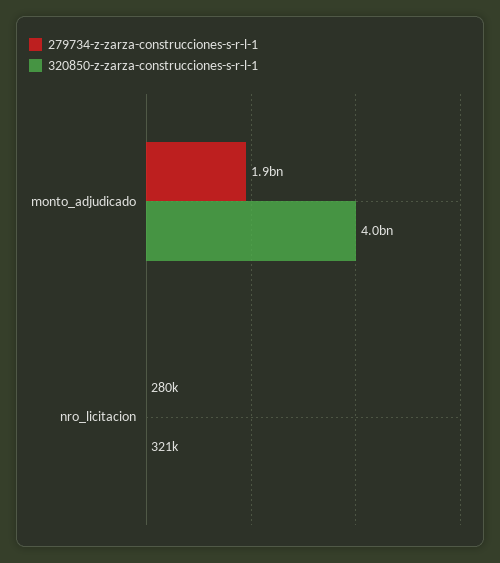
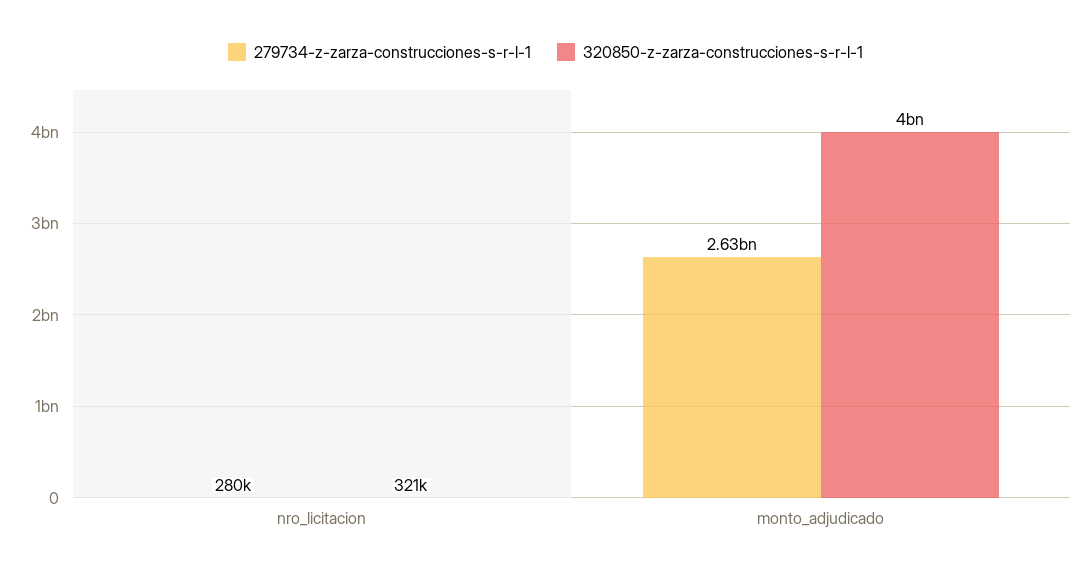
279734-z-zarza-construcciones-s-r-l-1, monto_adjudicado: 1900000000 -> 2630000000

